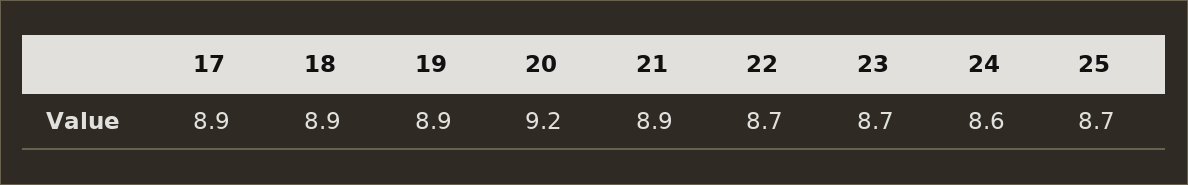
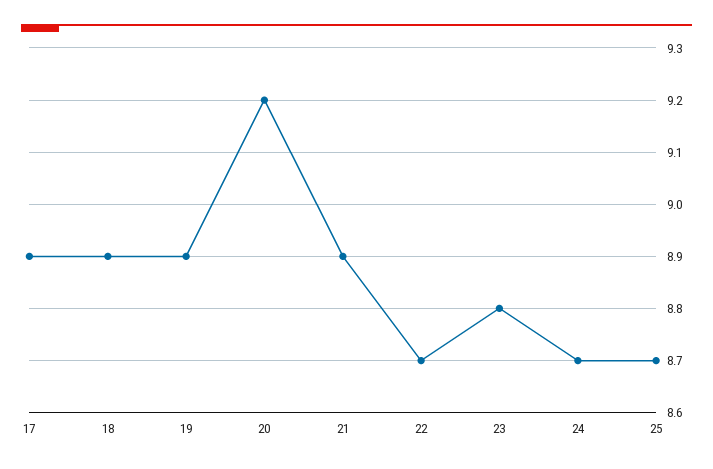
23: 8.7 -> 8.8
24: 8.6 -> 8.7

